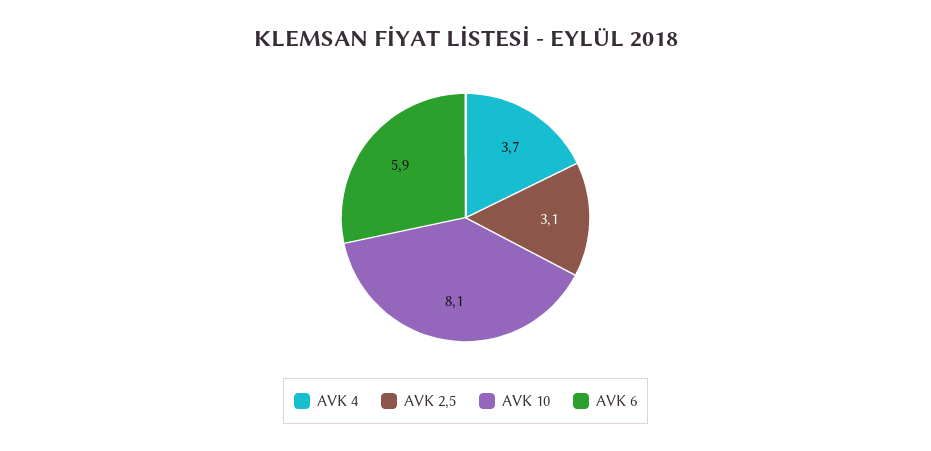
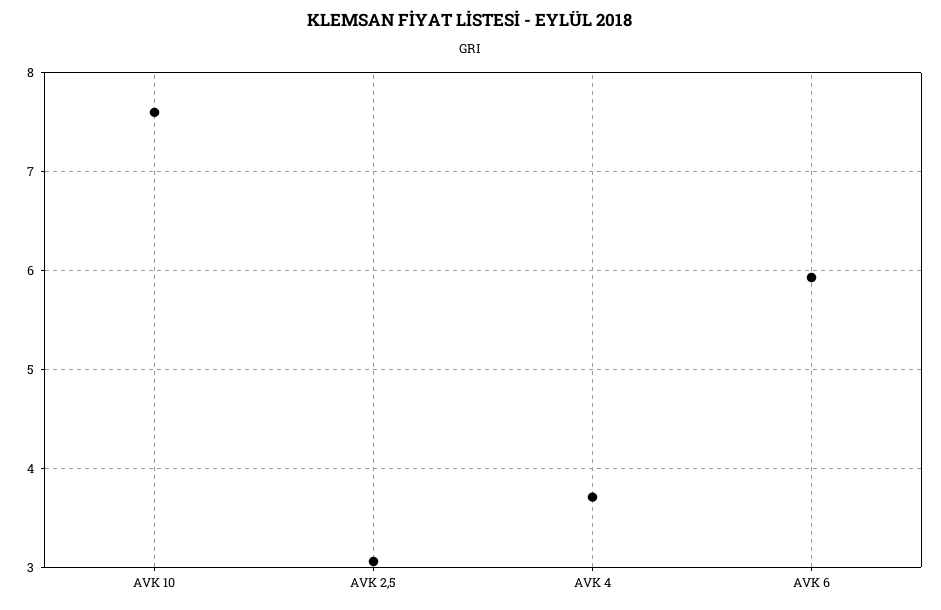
AVK 10: 8.1 -> 7.6

